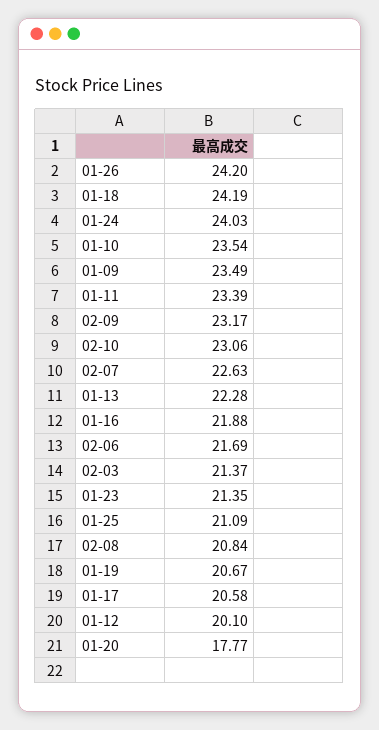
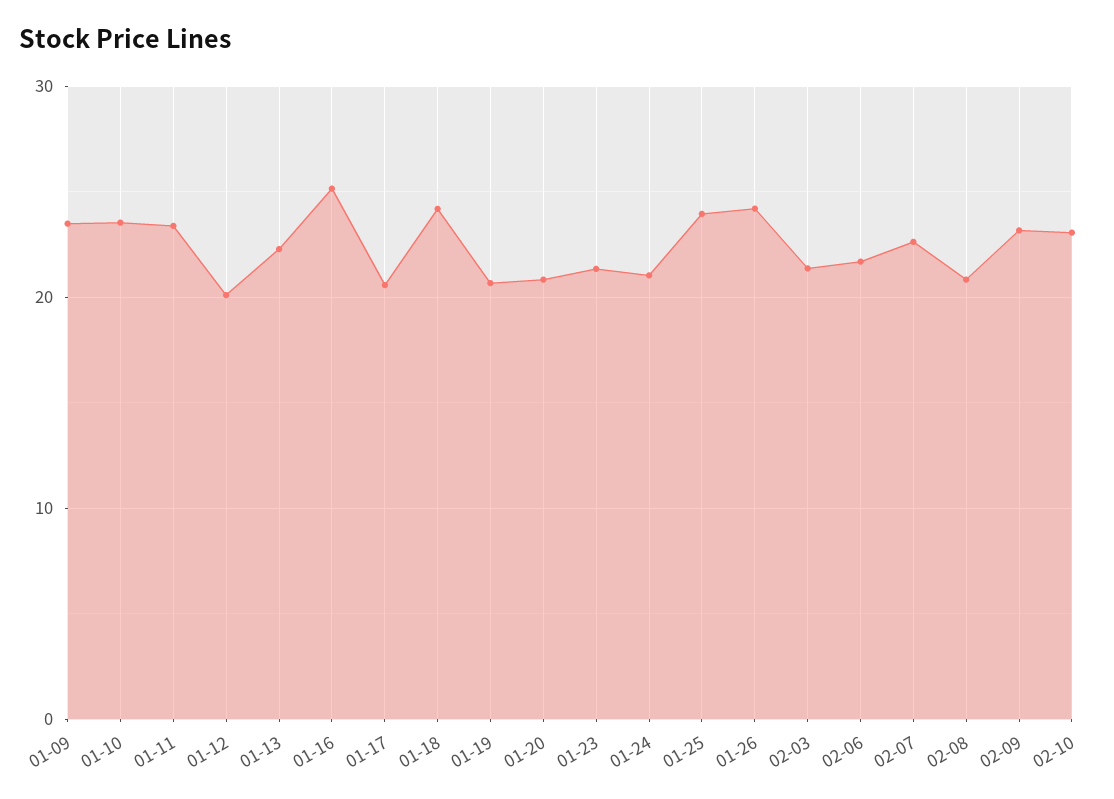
01-24: 24.03 -> 21
01-16: 21.88 -> 25
01-25: 21.09 -> 24
01-20: 17.77 -> 21

